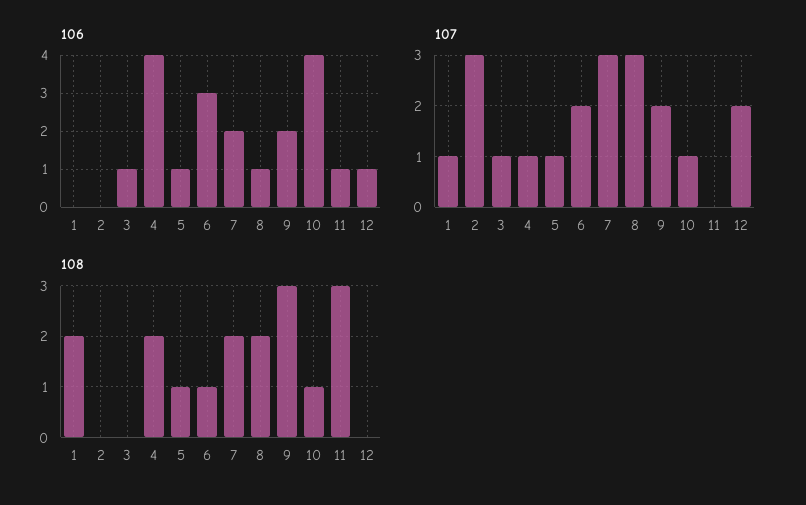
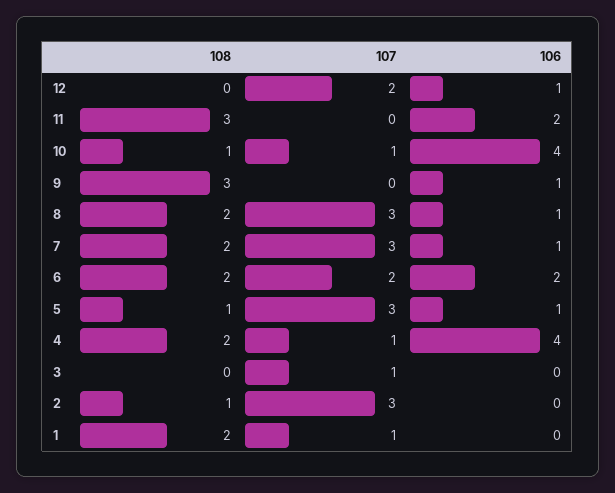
106, 3: 1 -> 0
106, 6: 3 -> 2
106, 7: 2 -> 1
106, 9: 2 -> 1
106, 11: 1 -> 2
107, 5: 1 -> 3
107, 9: 2 -> 0
108, 2: 0 -> 1
108, 6: 1 -> 2

